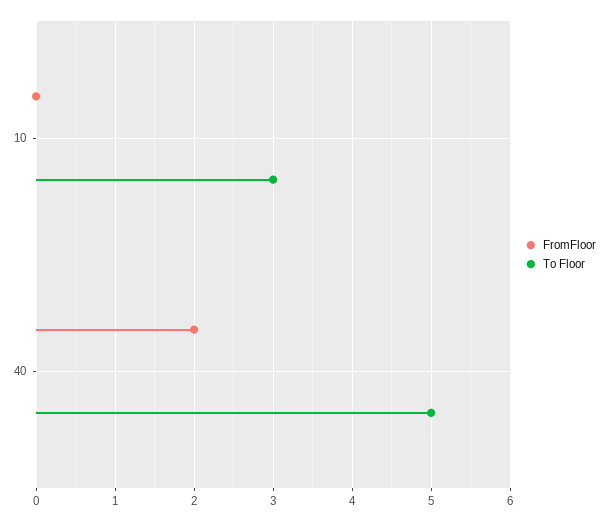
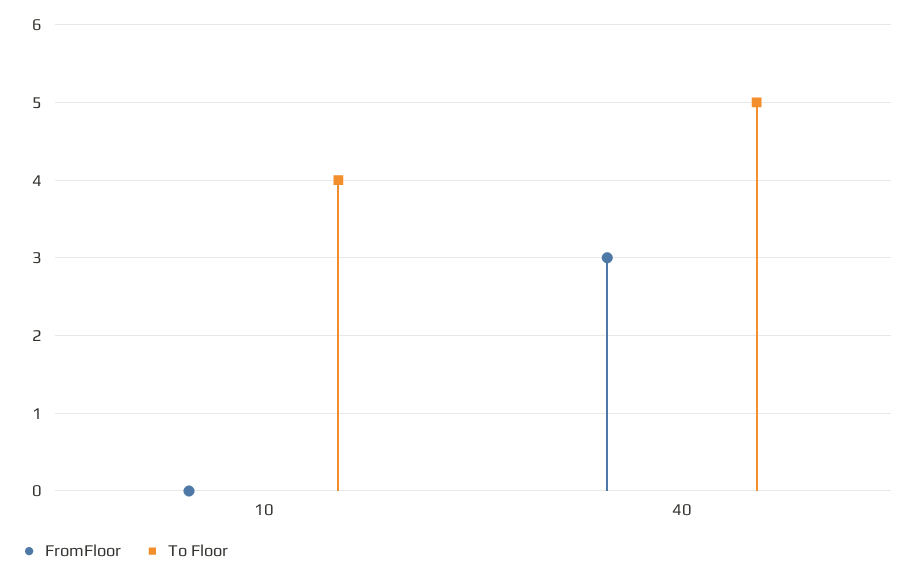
To Floor, 10: 3 -> 4
FromFloor, 40: 2 -> 3

